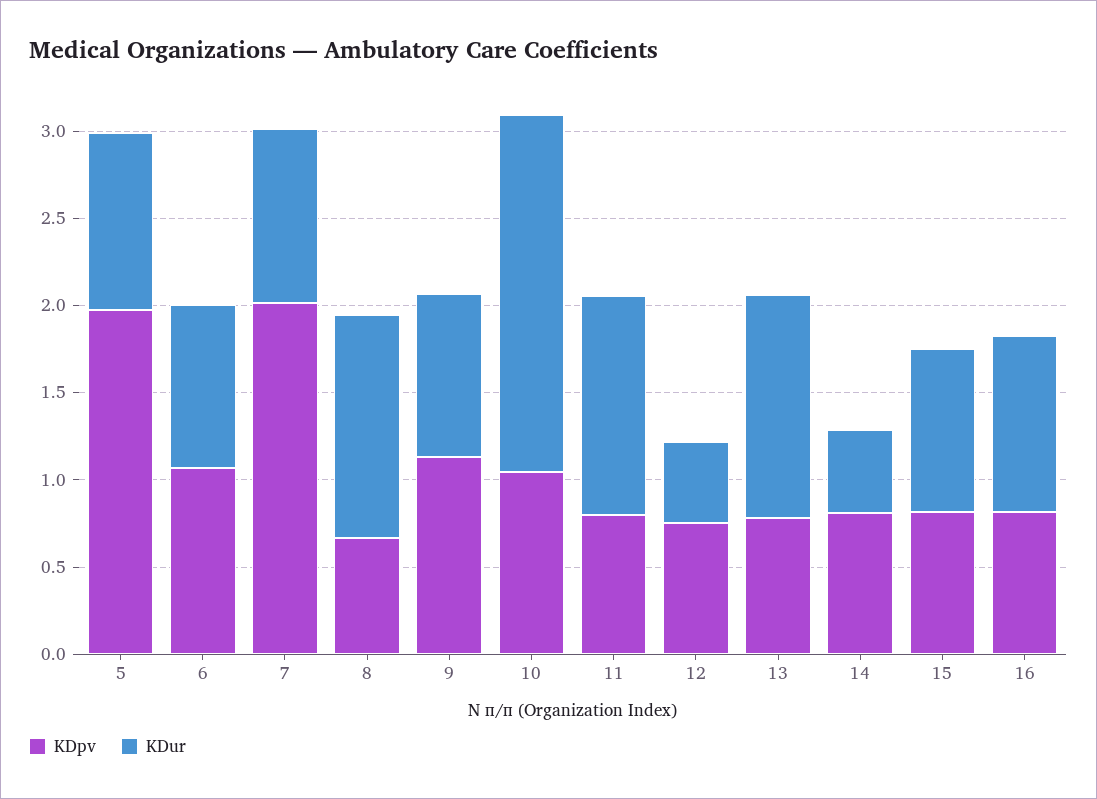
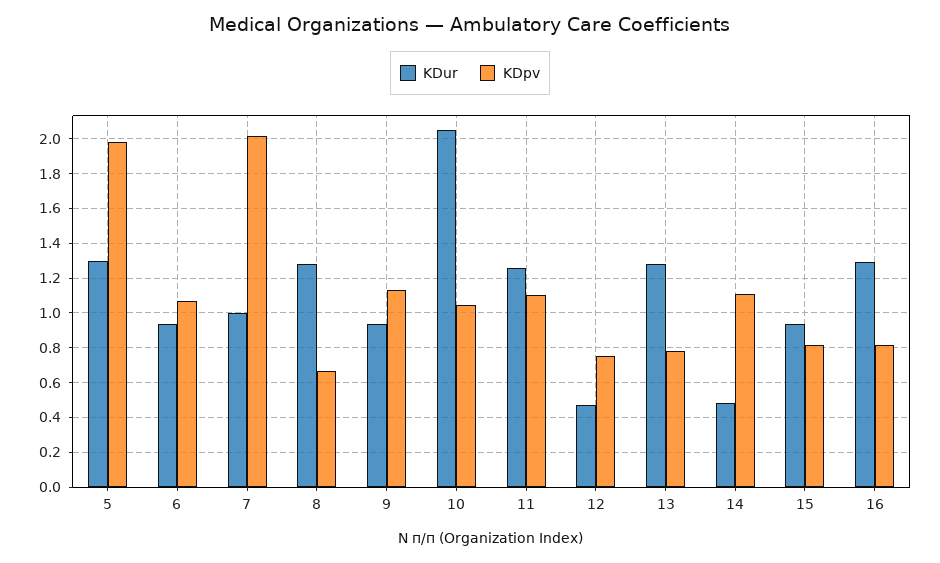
KDur, 5: 1 -> 1.3
KDpv, 11: 0.8 -> 1.1
KDpv, 14: 0.8 -> 1.1
KDur, 16: 1 -> 1.3

